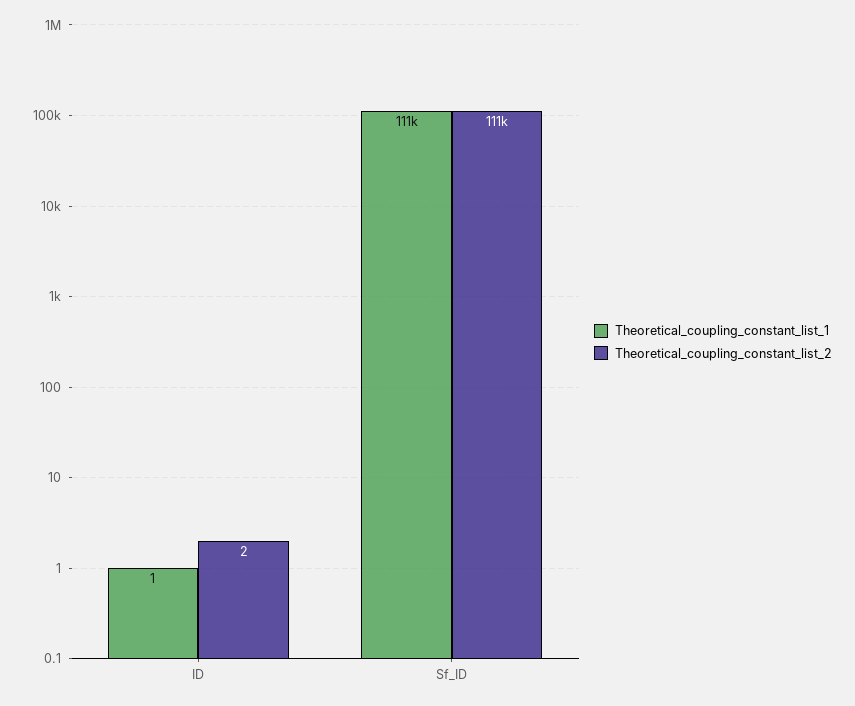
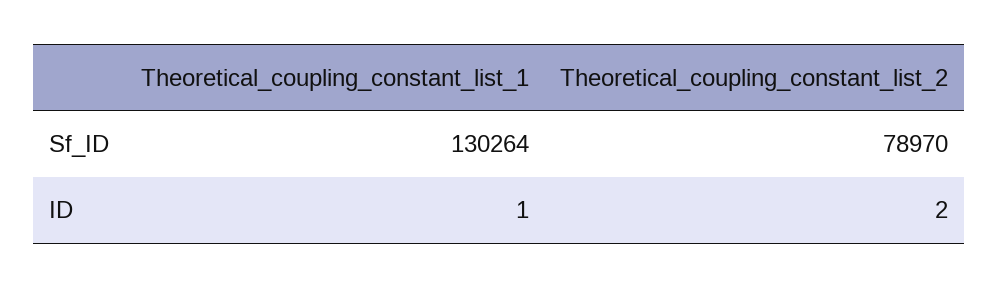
Theoretical_coupling_constant_list_1, Sf_ID: 111000 -> 130264
Theoretical_coupling_constant_list_2, Sf_ID: 111000 -> 78970

